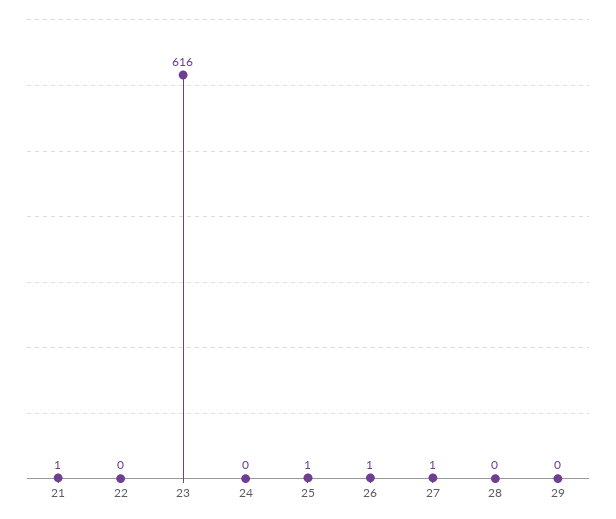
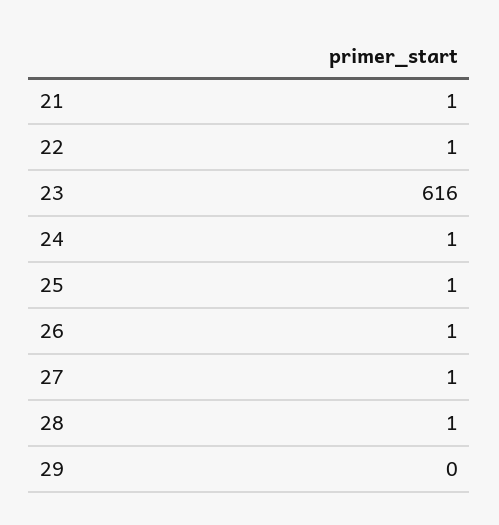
22: 0 -> 1
24: 0 -> 1
28: 0 -> 1

